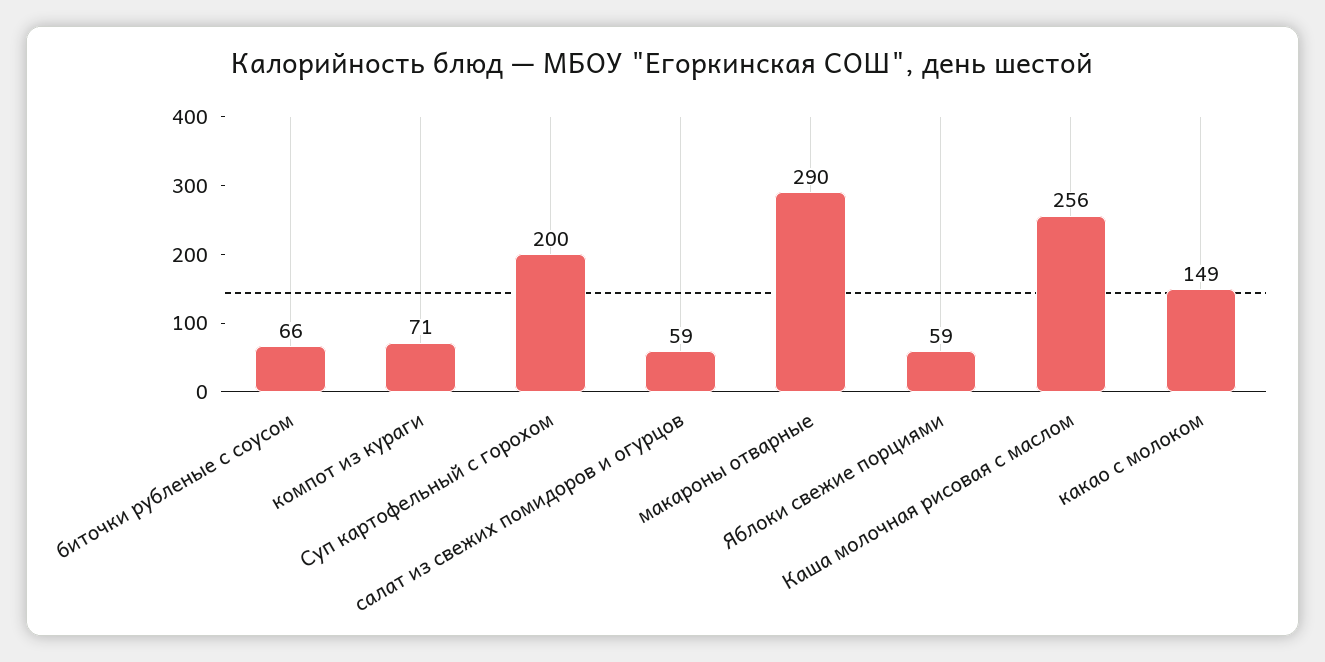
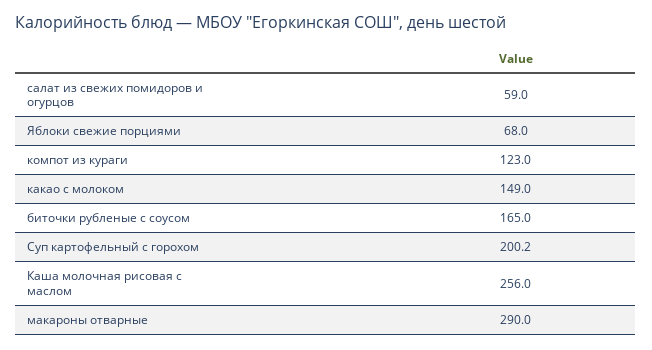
биточки рубленые с соусом: 66 -> 165
компот из кураги: 71 -> 123
Яблоки свежие порциями: 59 -> 68

